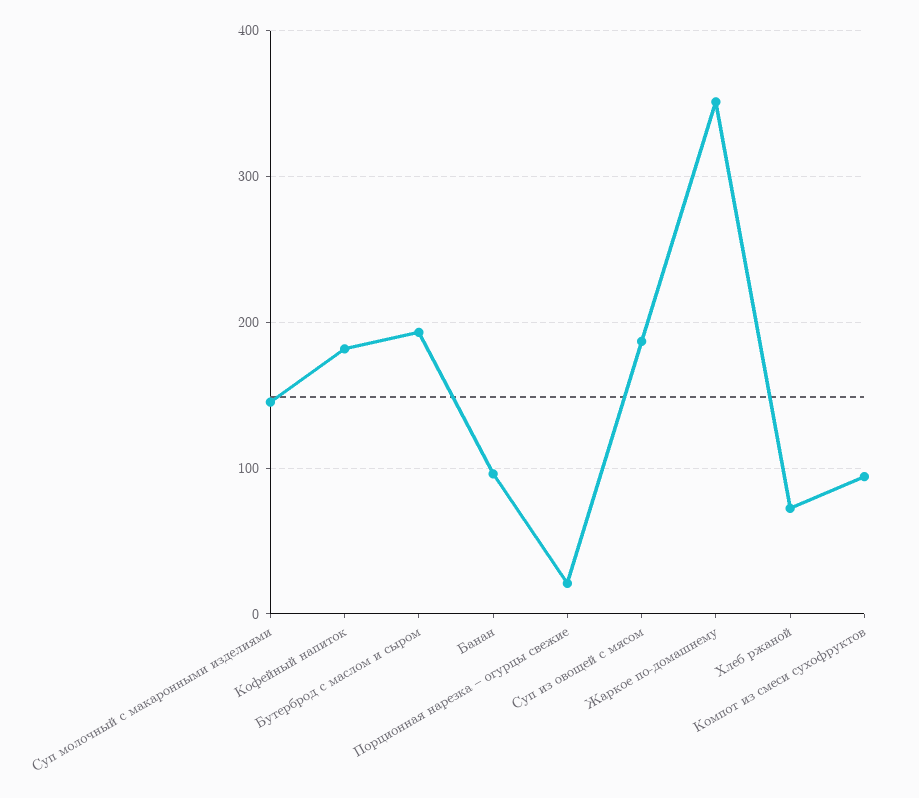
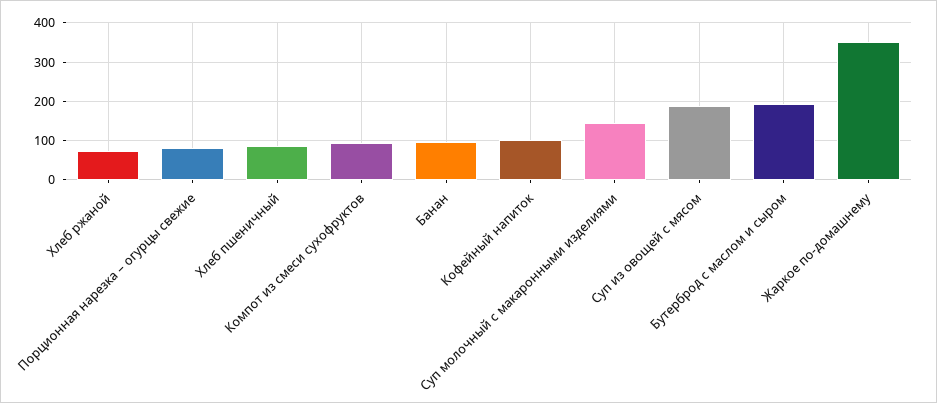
Кофейный напиток: 180 -> 100
Порционная нарезка – огурцы свежие: 20 -> 80
Хлеб пшеничный: none -> 80

